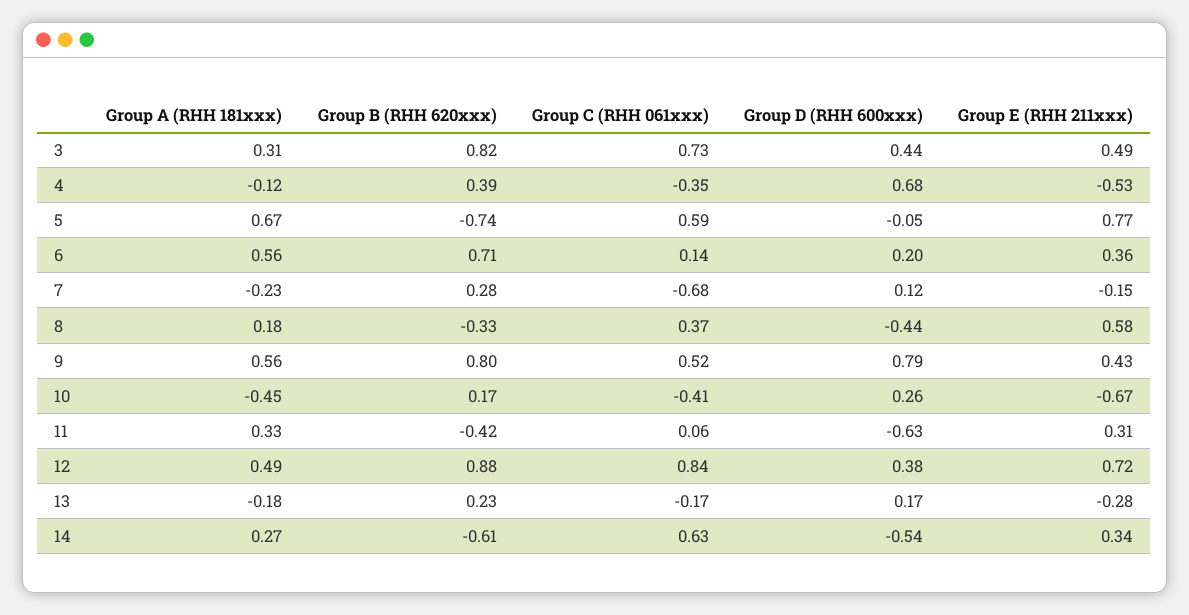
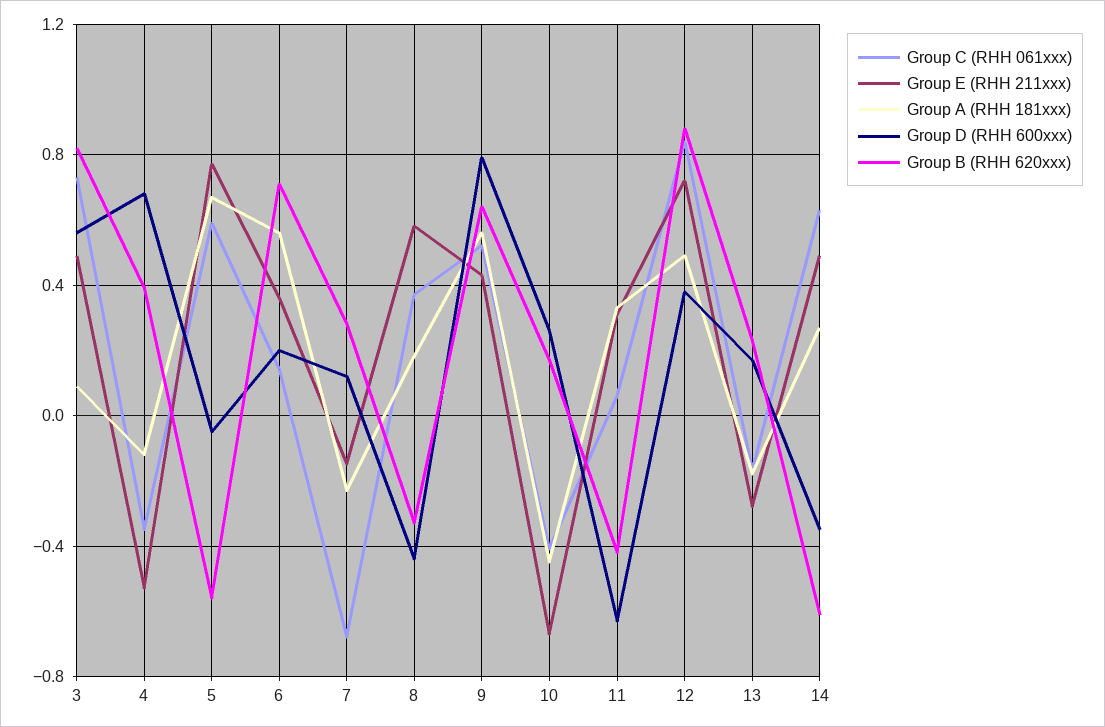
Group A (RНН 181xxx), 3: 0.31 -> 0.1
Group D (RНН 600xxx), 3: 0.44 -> 0.55
Group B (RНН 620xxx), 5: -0.74 -> -0.55
Group B (RНН 620xxx), 9: 0.8 -> 0.65
Group D (RНН 600xxx), 14: -0.54 -> -0.35
Group E (RНН 211xxx), 14: 0.34 -> 0.5

